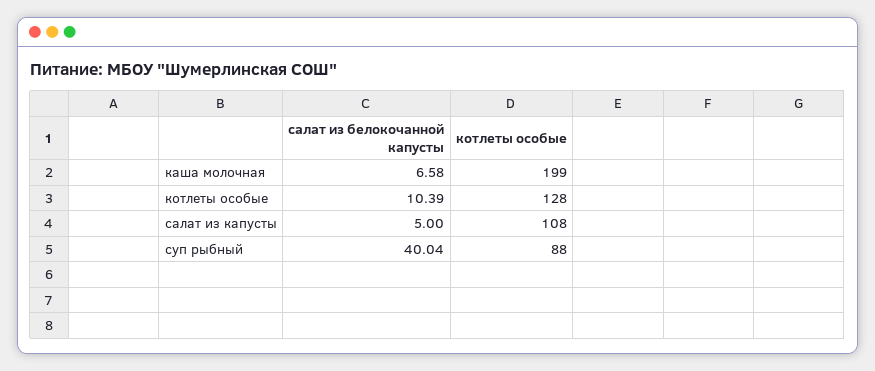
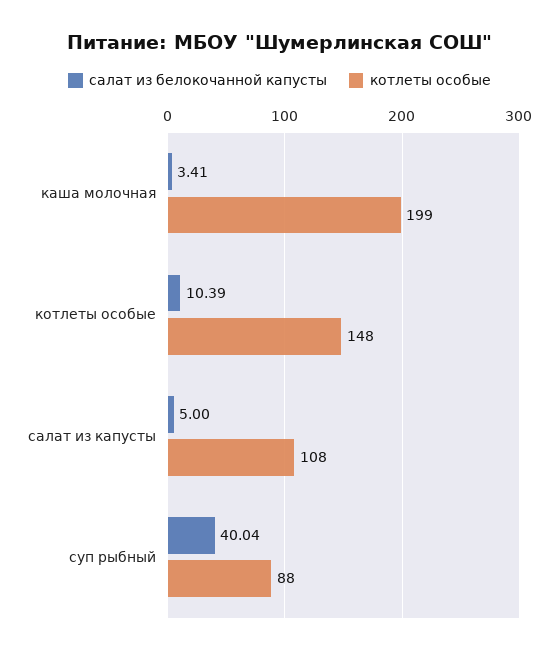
салат из белокочанной капусты, каша молочная: 6.58 -> 3.41
котлеты особые, котлеты особые: 128 -> 148

